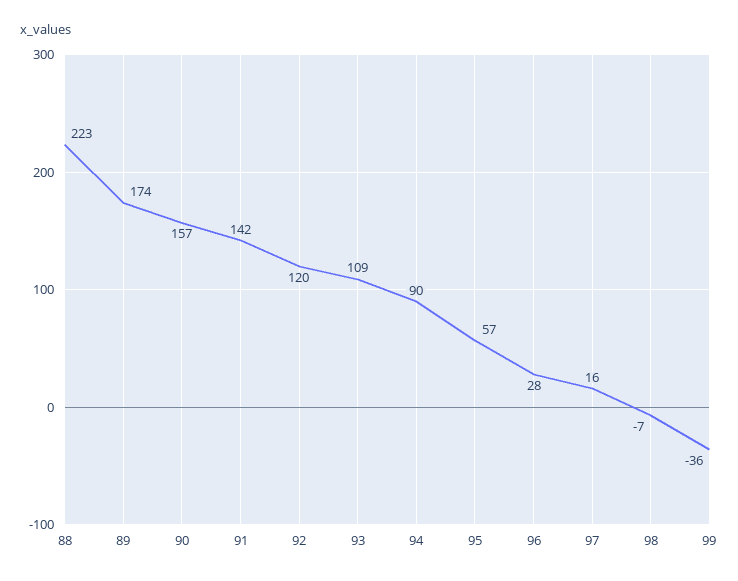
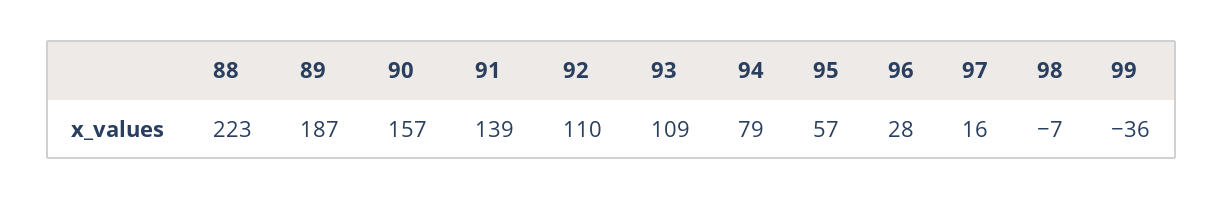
89: 174 -> 187
91: 142 -> 139
92: 120 -> 110
94: 90 -> 79

